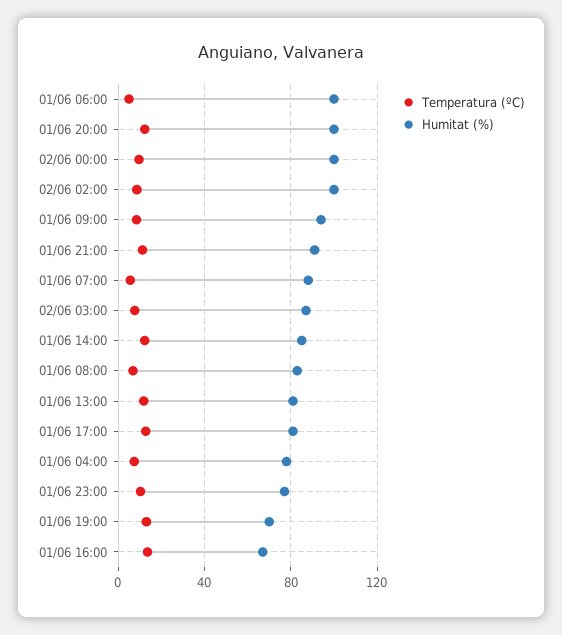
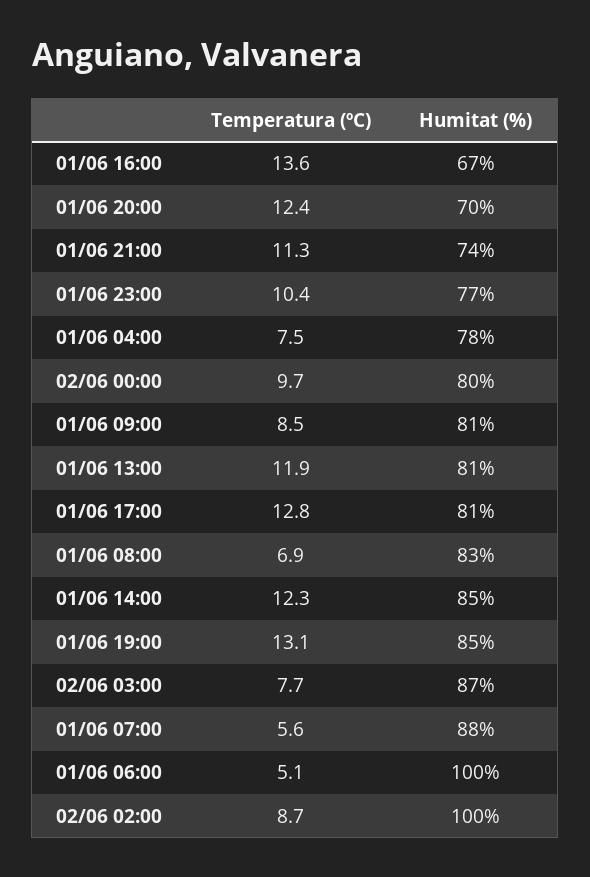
Humitat (%), 01/06 20:00: 100 -> 70
Humitat (%), 02/06 00:00: 100 -> 80
Humitat (%), 01/06 09:00: 95 -> 81
Humitat (%), 01/06 21:00: 90 -> 74
Humitat (%), 01/06 19:00: 70 -> 85

